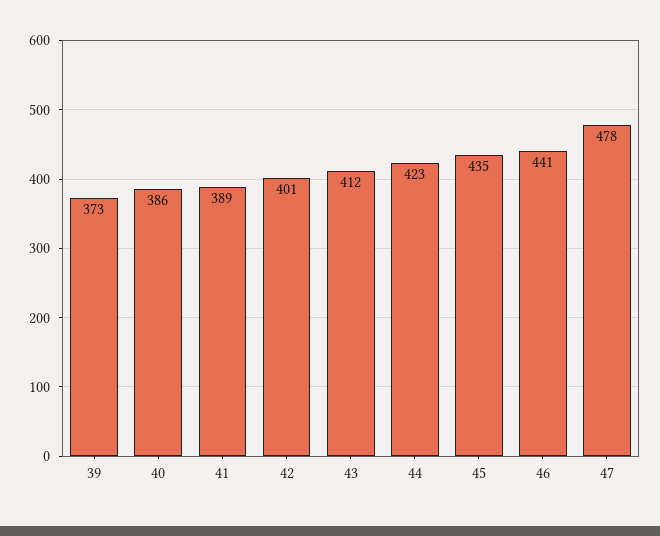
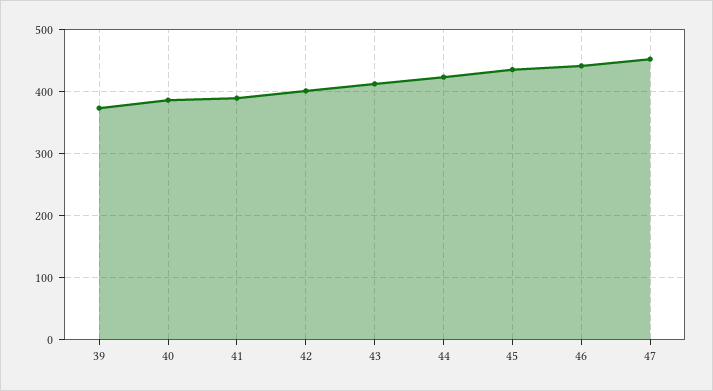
47: 478 -> 450

